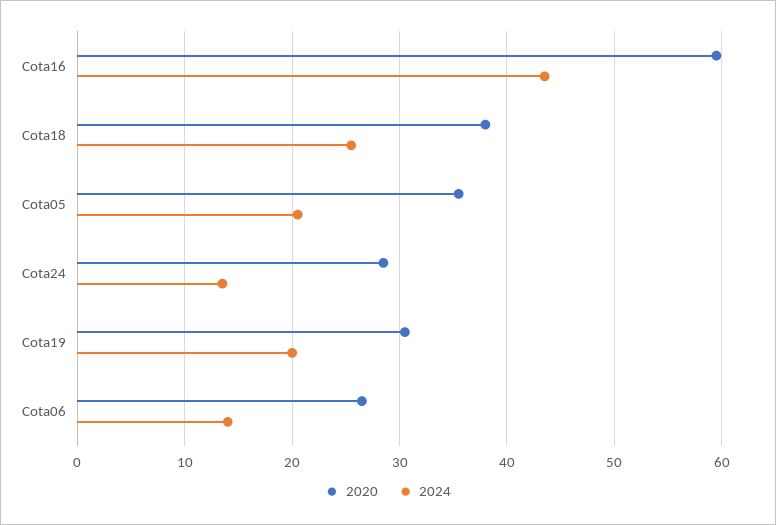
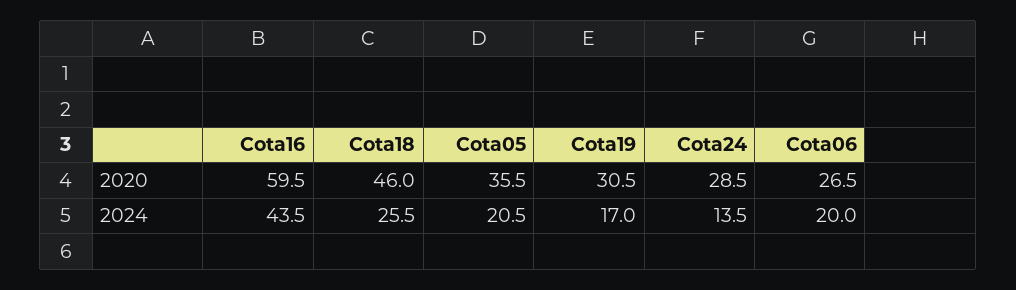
2020, Cota18: 38 -> 46
2024, Cota19: 20 -> 17
2024, Cota06: 14 -> 20

